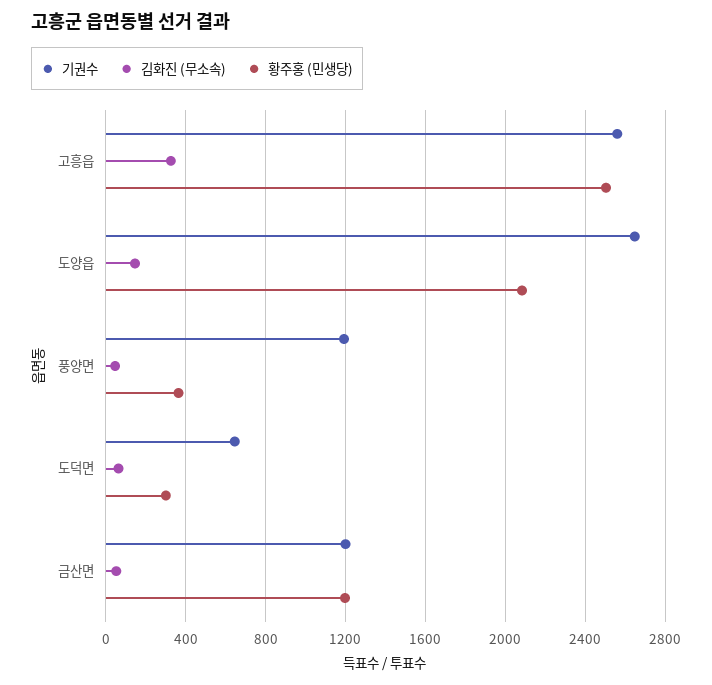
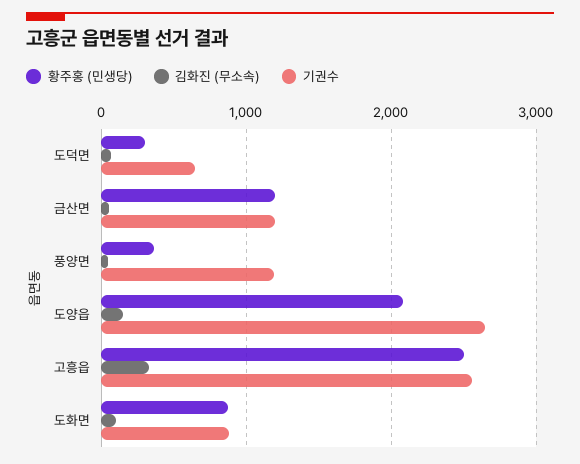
황주홍 (민생당), 도화면: none -> 900
김화진 (무소속), 도화면: none -> 100
기권수, 도화면: none -> 900

